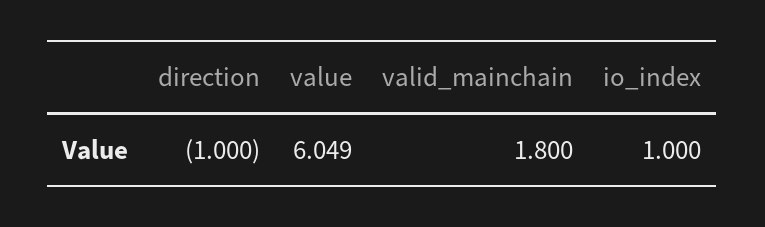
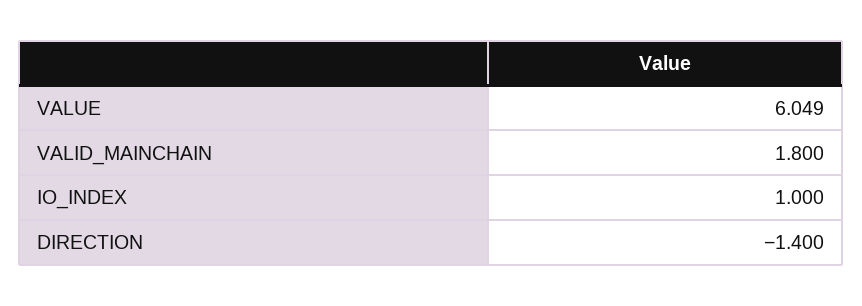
direction: -1 -> -1.4

